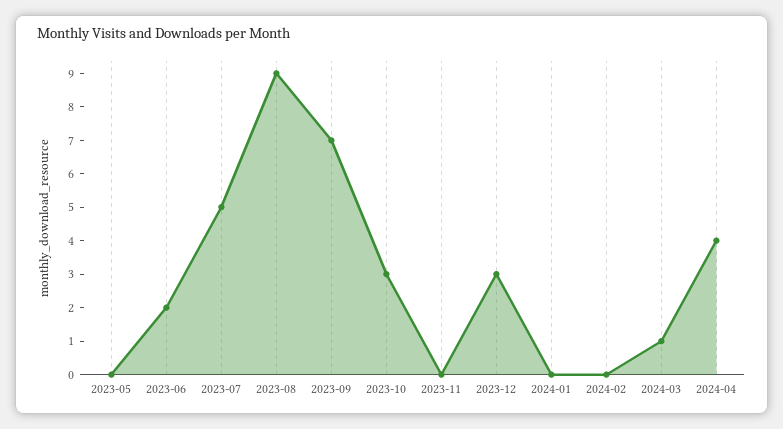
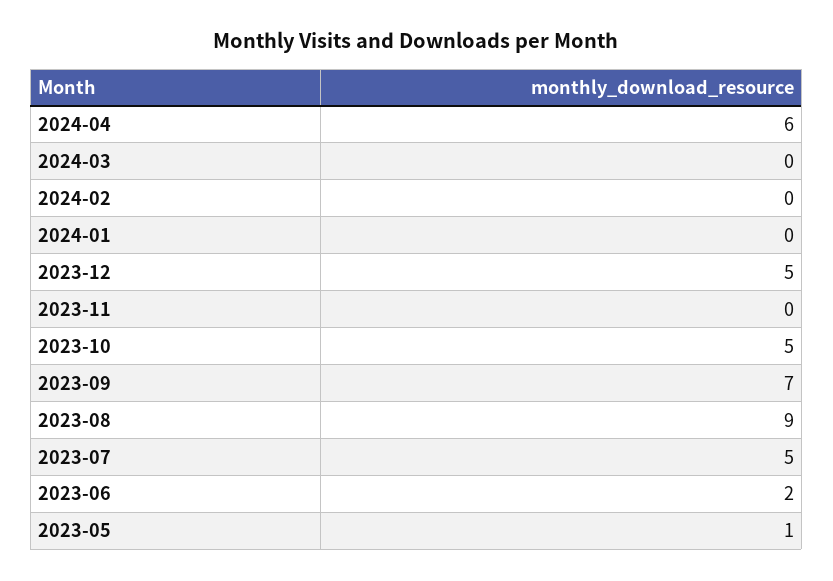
2023-05: 0 -> 1
2023-10: 3 -> 5
2023-12: 3 -> 5
2024-03: 1 -> 0
2024-04: 4 -> 6

